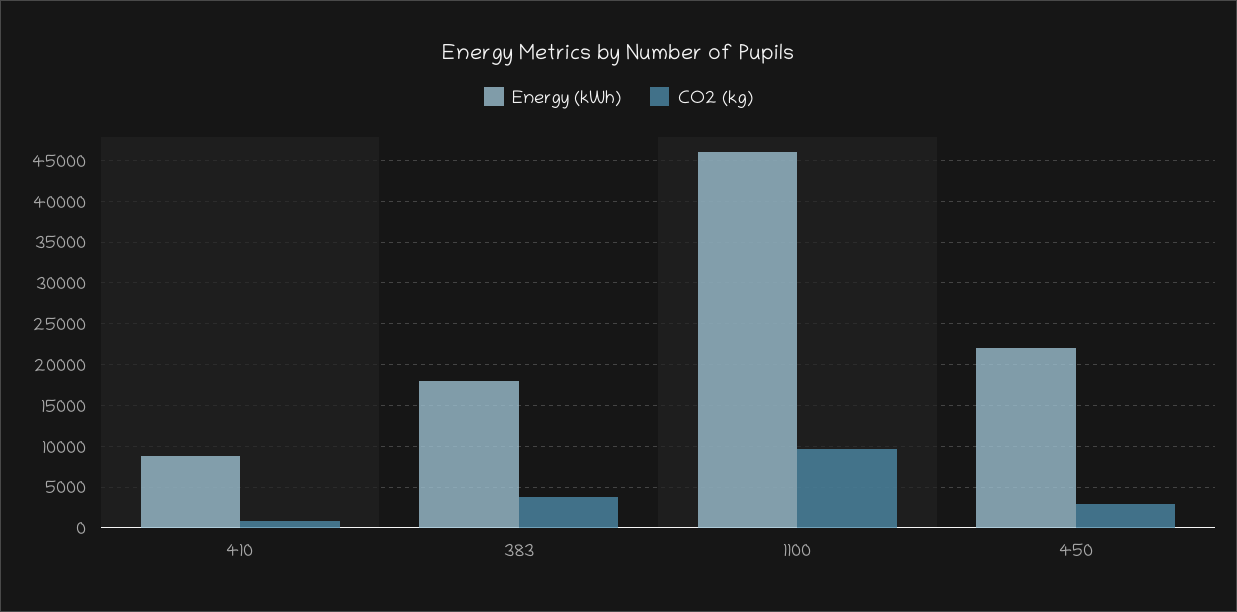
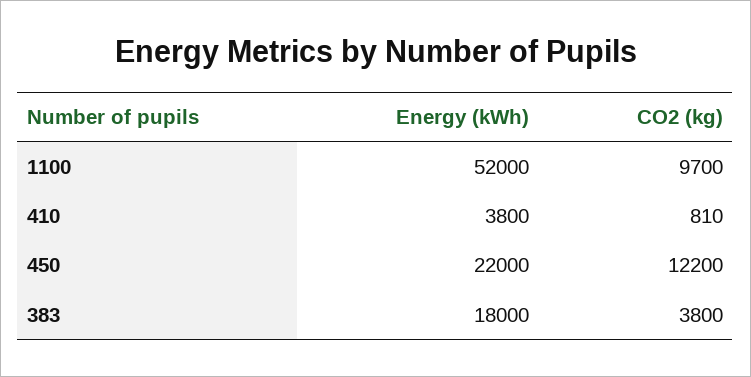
Energy (kWh), 410: 9000 -> 3800
Energy (kWh), 1100: 46000 -> 52000
CO2 (kg), 450: 3000 -> 12200

